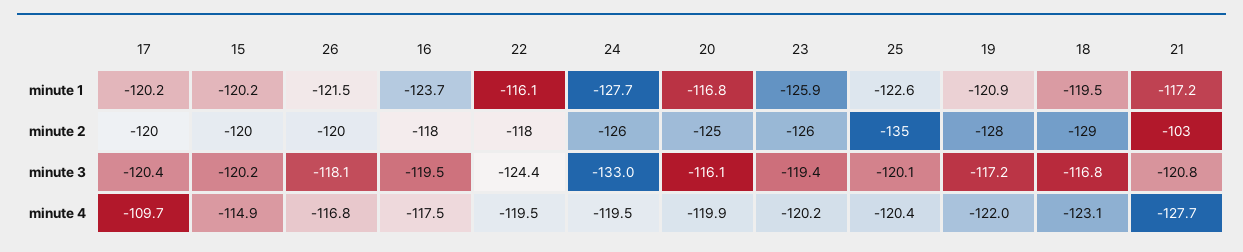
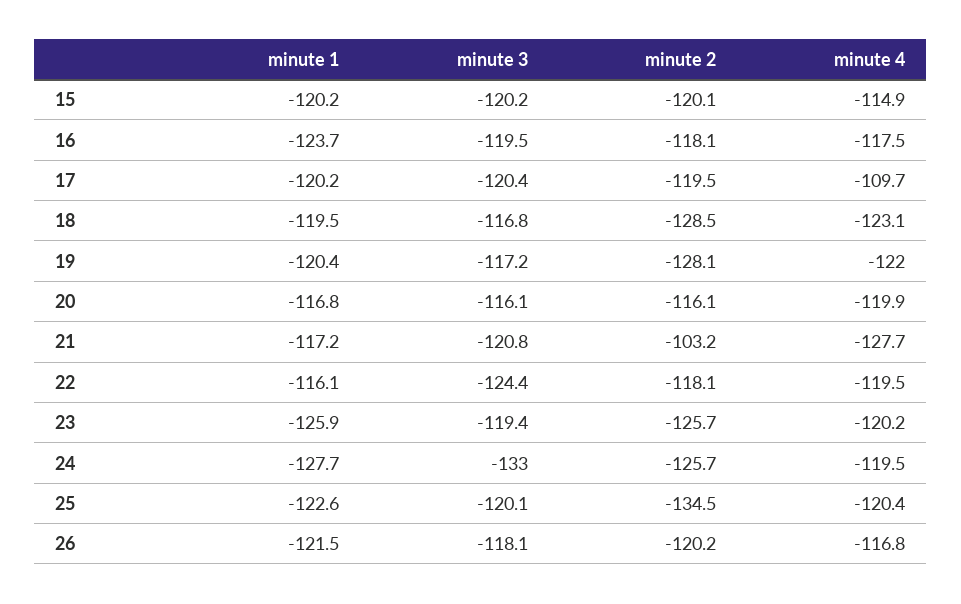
19, minute 1: -120.9 -> -120.4
20, minute 2: -125 -> -116.1

